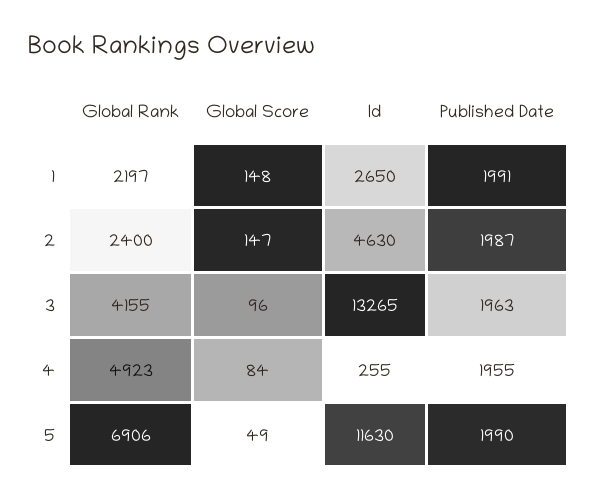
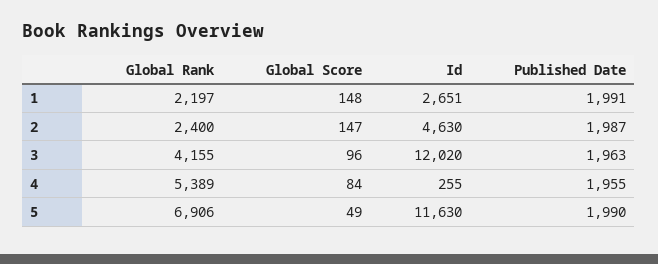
Id, 1: 2650 -> 2651
Id, 3: 13265 -> 12020
Global Rank, 4: 4923 -> 5389

